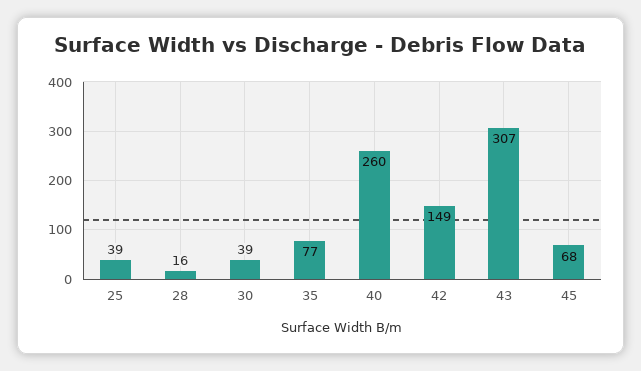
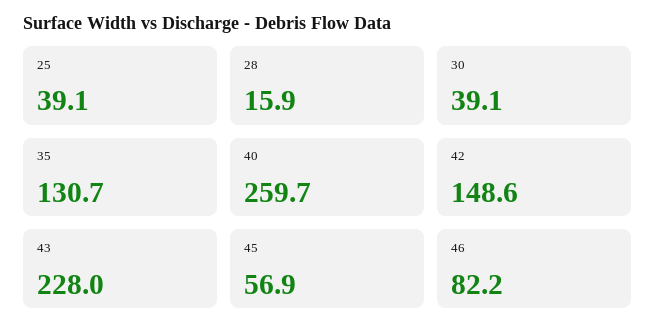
35: 77 -> 130.7
43: 307 -> 228
45: 68 -> 56.9
46: none -> 82.2

